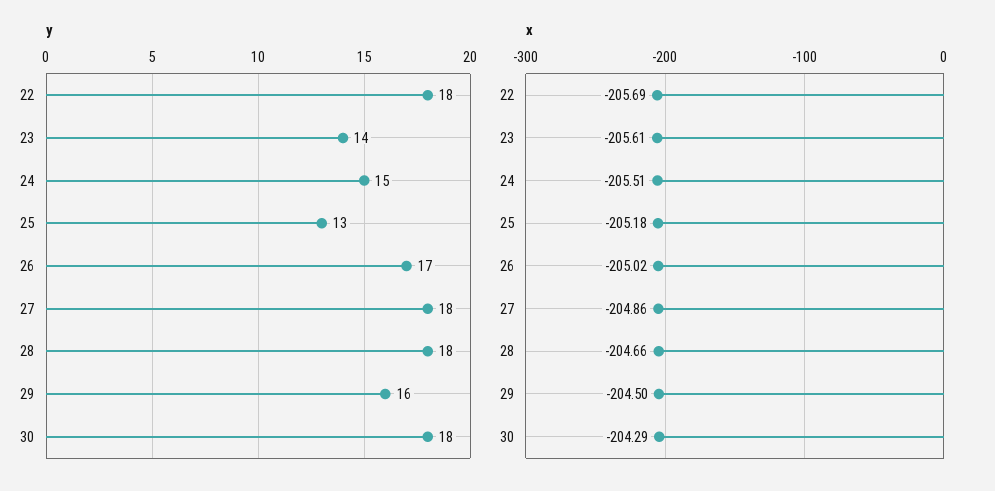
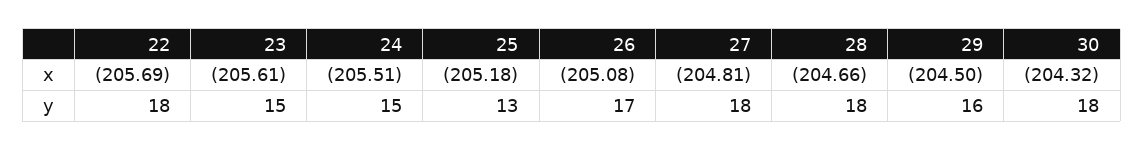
y, 23: 14 -> 15
x, 26: -205.02 -> -205.08
x, 27: -204.86 -> -204.81
x, 30: -204.29 -> -204.32

